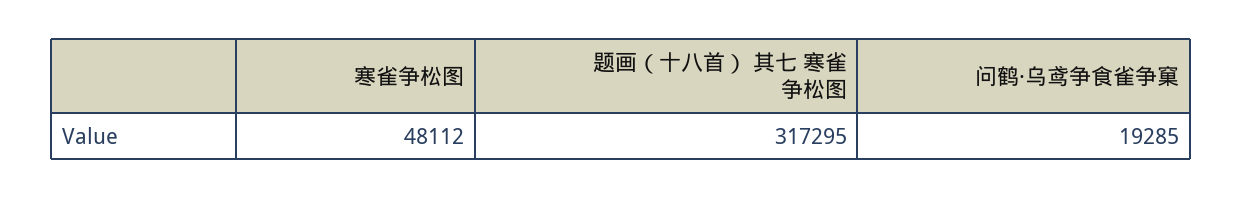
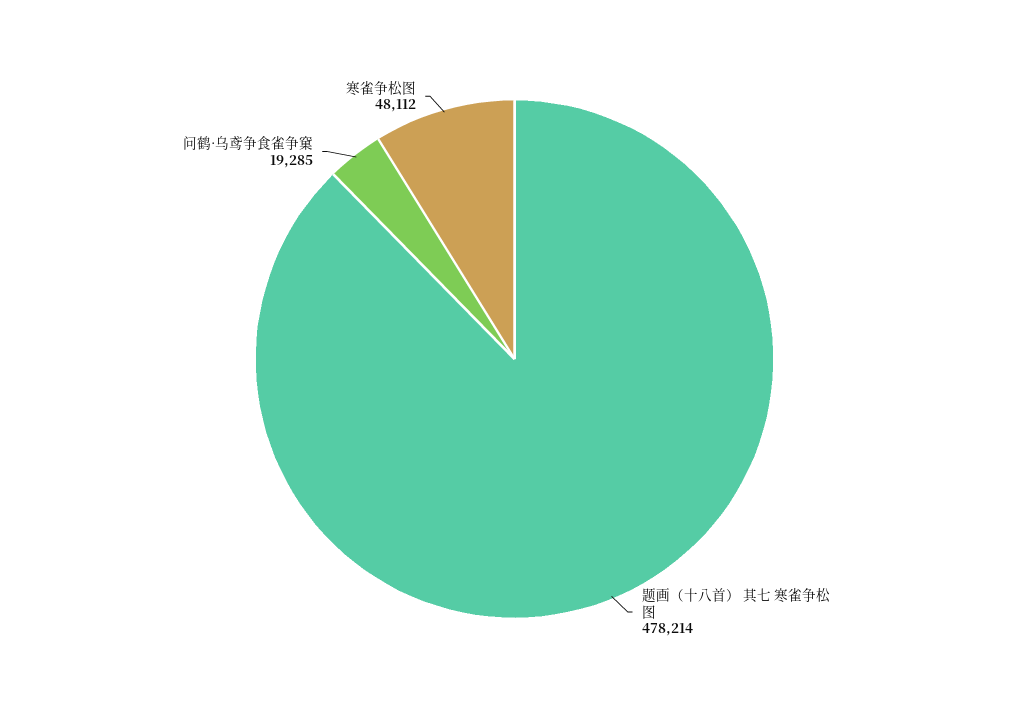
题画（十八首） 其七 寒雀争松图: 317295 -> 478214

